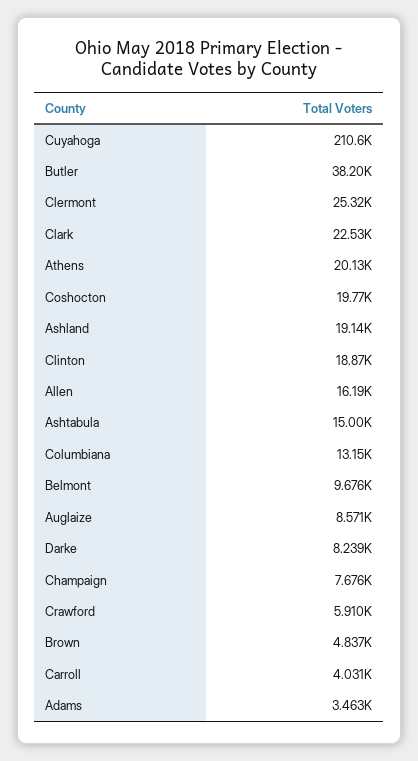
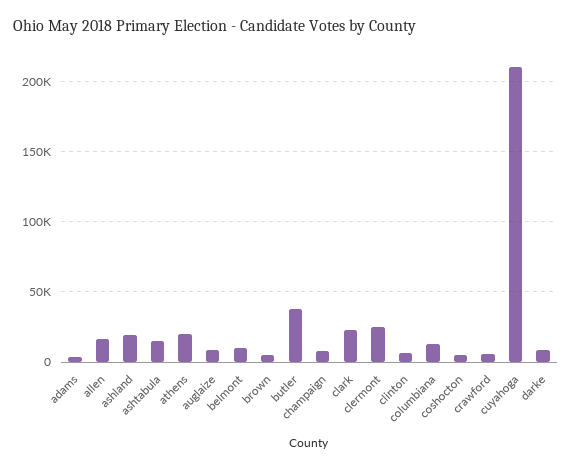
Coshocton: 19770 -> 5000
Clinton: 18870 -> 5000
Carroll: 4031 -> none

